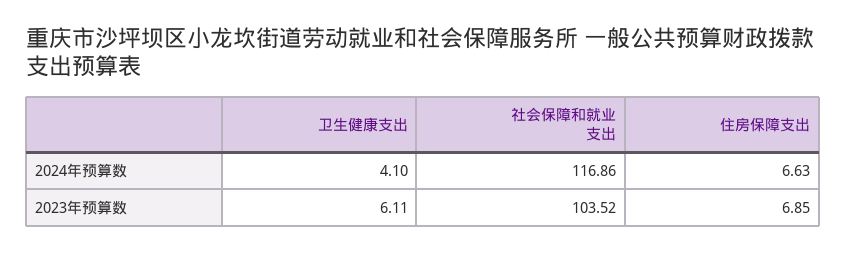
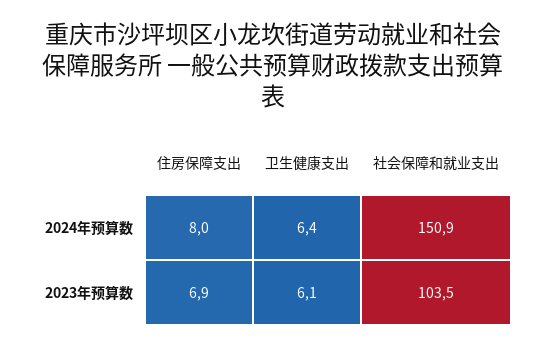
卫生健康支出, 2024年预算数: 4.1 -> 6.4
社会保障和就业支出, 2024年预算数: 116.86 -> 150.9
住房保障支出, 2024年预算数: 6.63 -> 8

